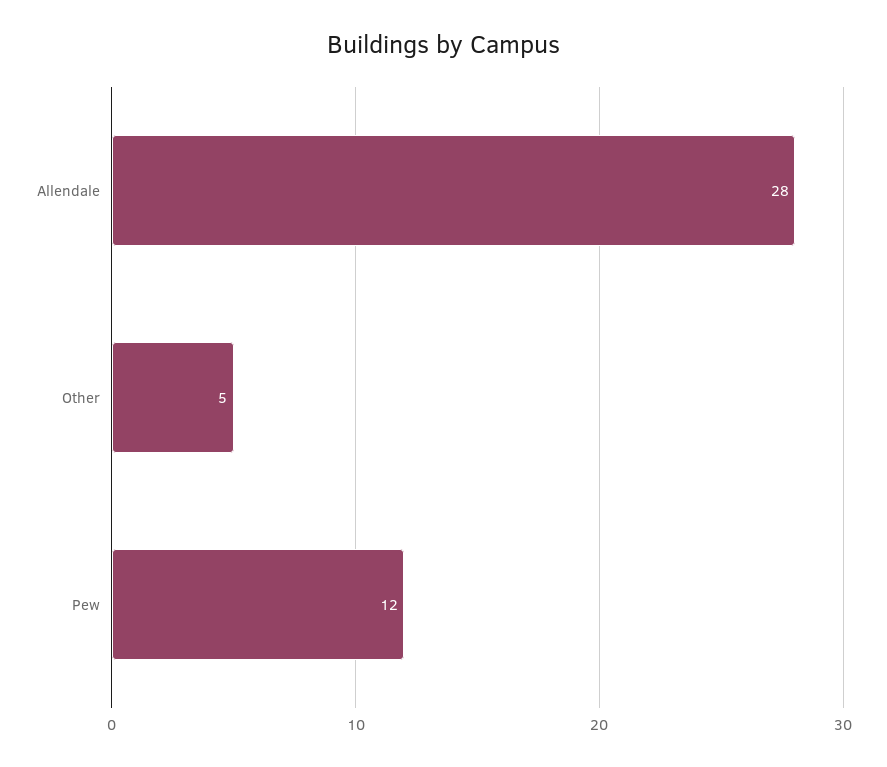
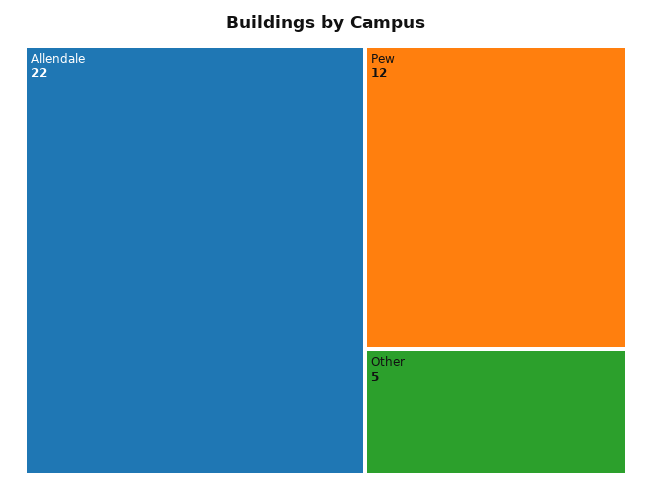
Allendale: 28 -> 22

